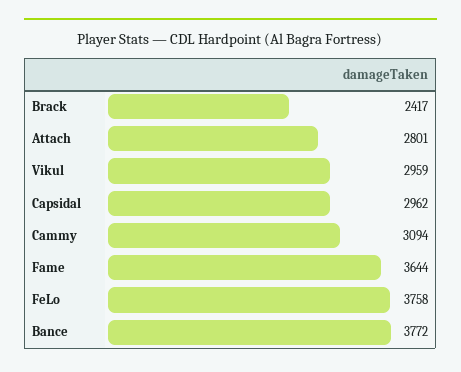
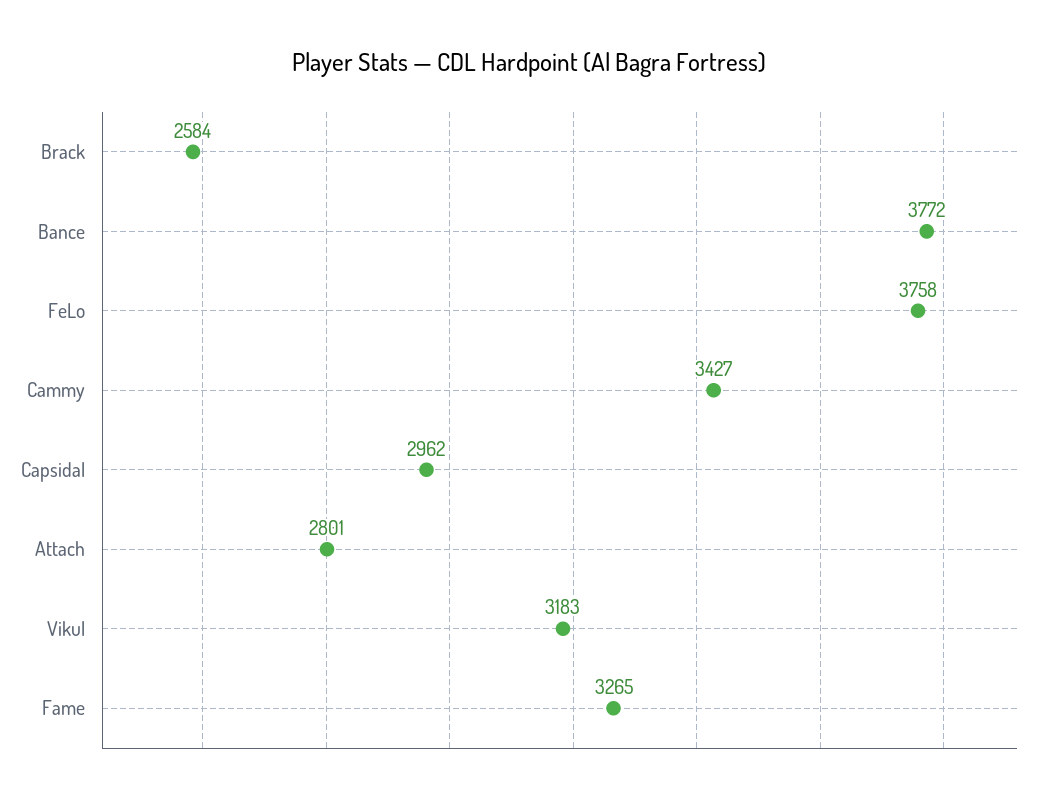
Brack: 2417 -> 2584
Vikul: 2959 -> 3183
Cammy: 3094 -> 3427
Fame: 3644 -> 3265

